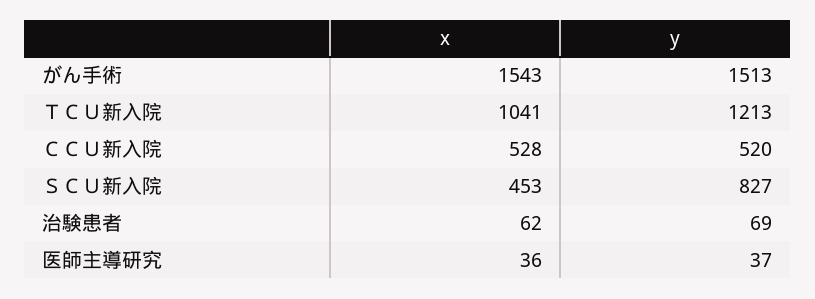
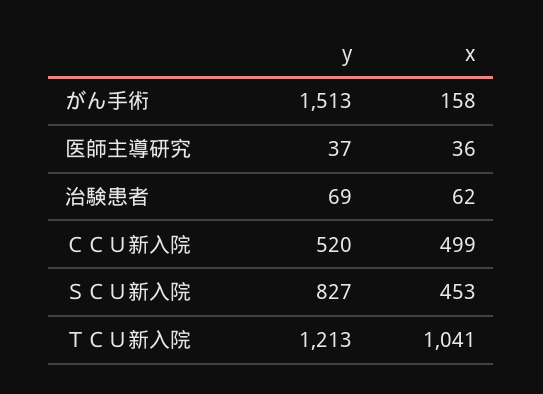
x, がん手術: 1543 -> 158
x, ＣＣＵ新入院: 528 -> 499

